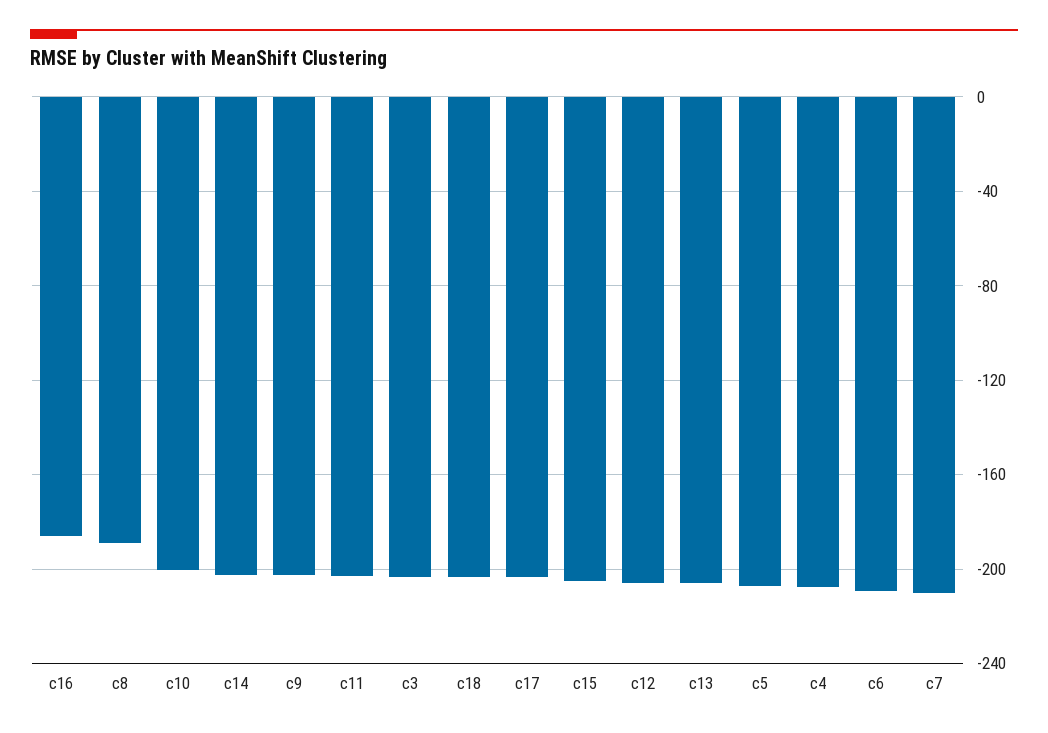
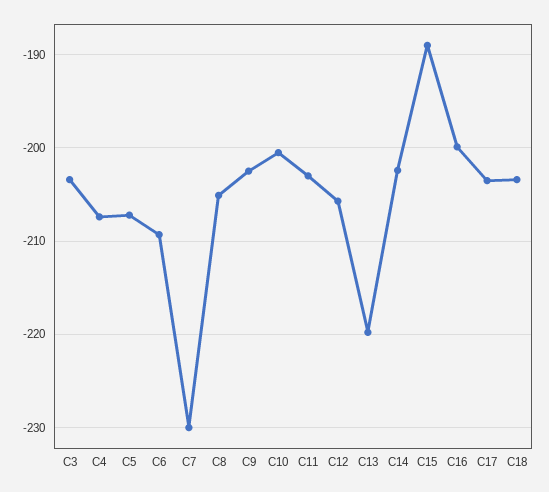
c16: -185 -> -200
c8: -190 -> -205
c15: -205 -> -189
c13: -205 -> -220
c7: -210 -> -230

